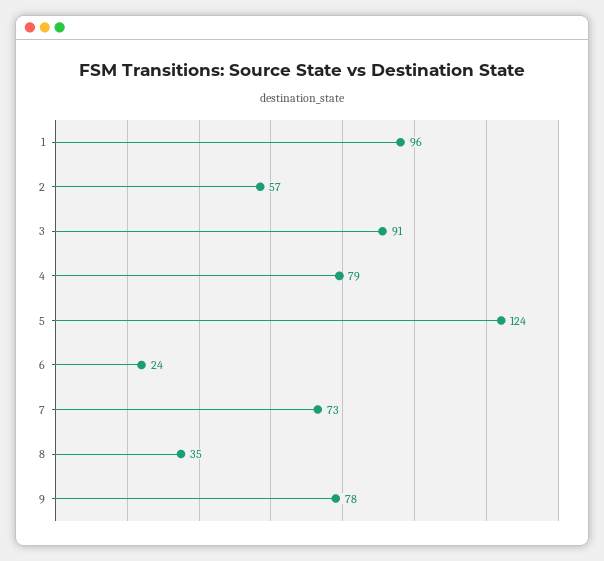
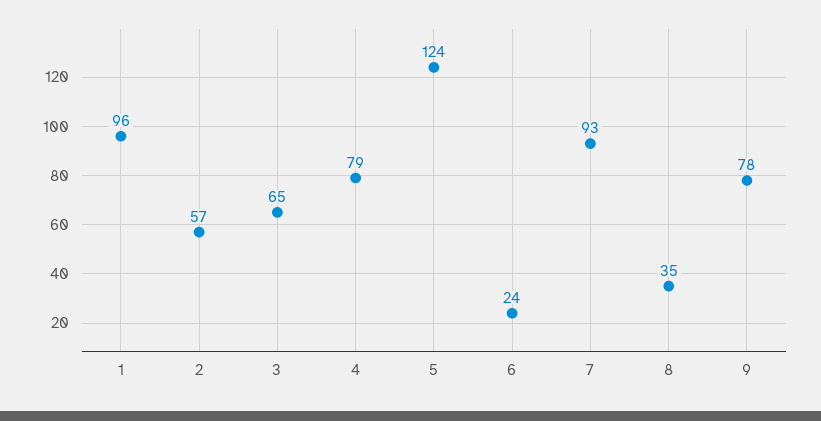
3: 91 -> 65
7: 73 -> 93

